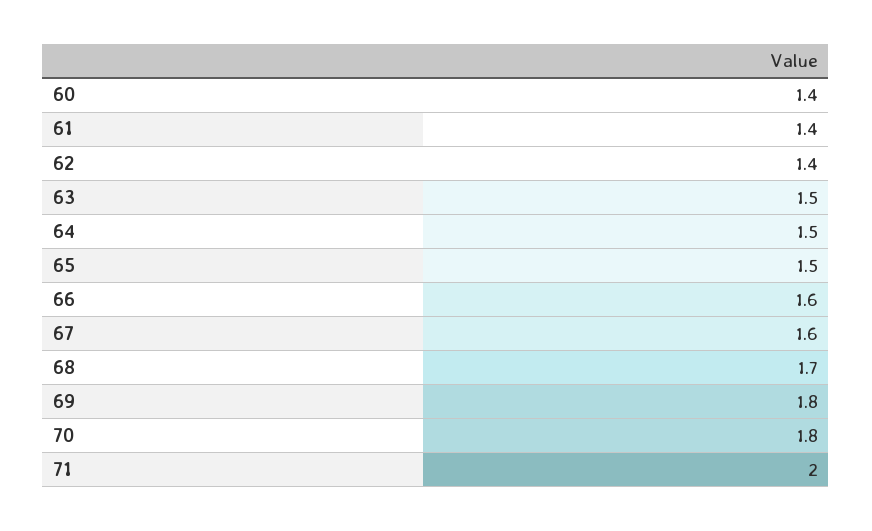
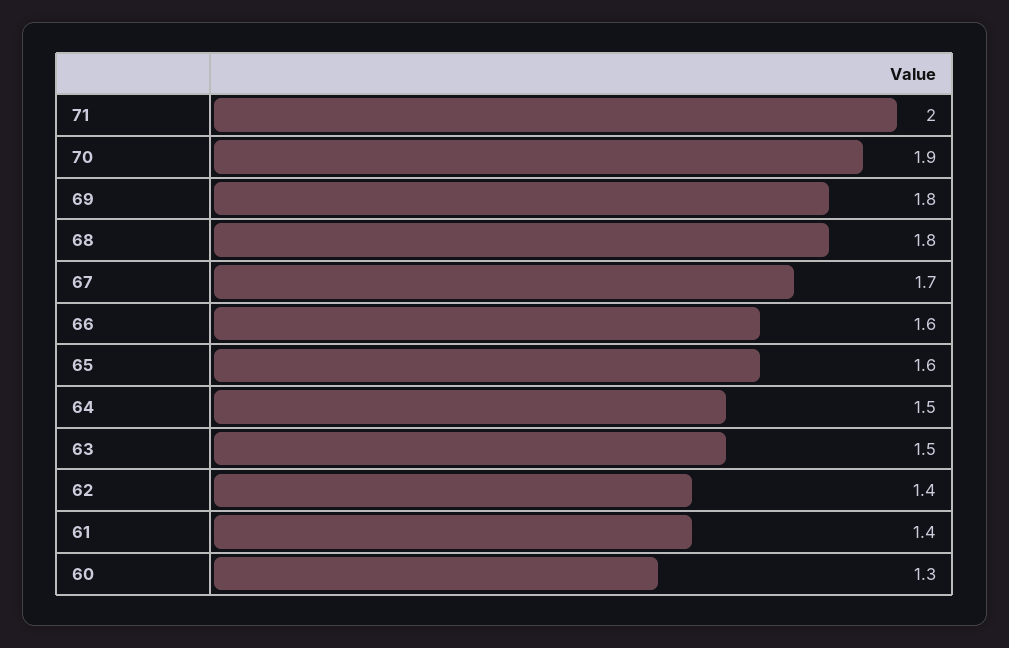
60: 1.4 -> 1.3
65: 1.5 -> 1.6
67: 1.6 -> 1.7
68: 1.7 -> 1.8
70: 1.8 -> 1.9

